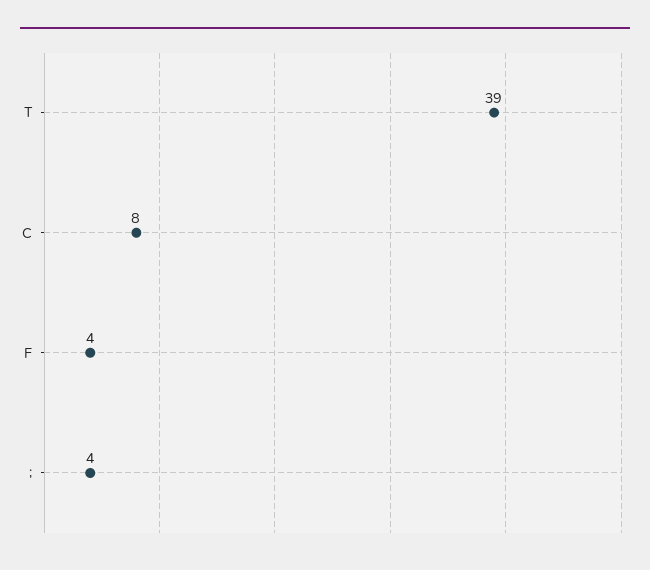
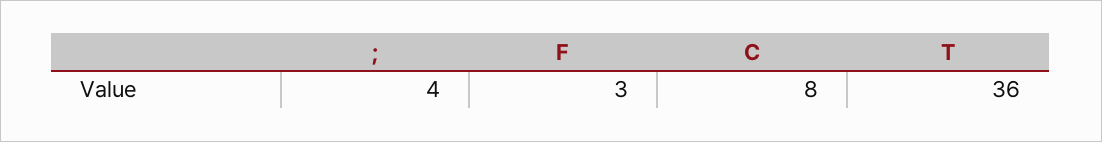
T: 39 -> 36
F: 4 -> 3

